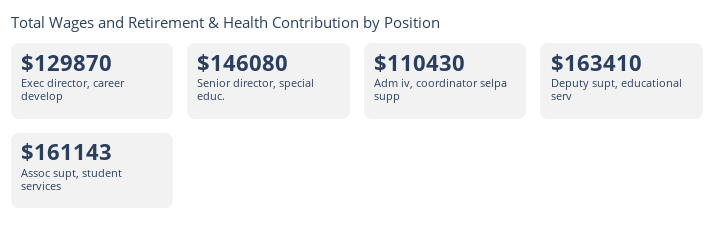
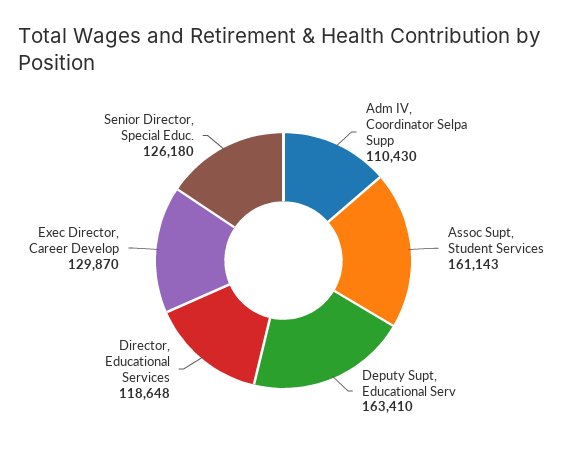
Senior director, special educ.: 146080 -> 126180
Director, Educational Services: none -> 118648

